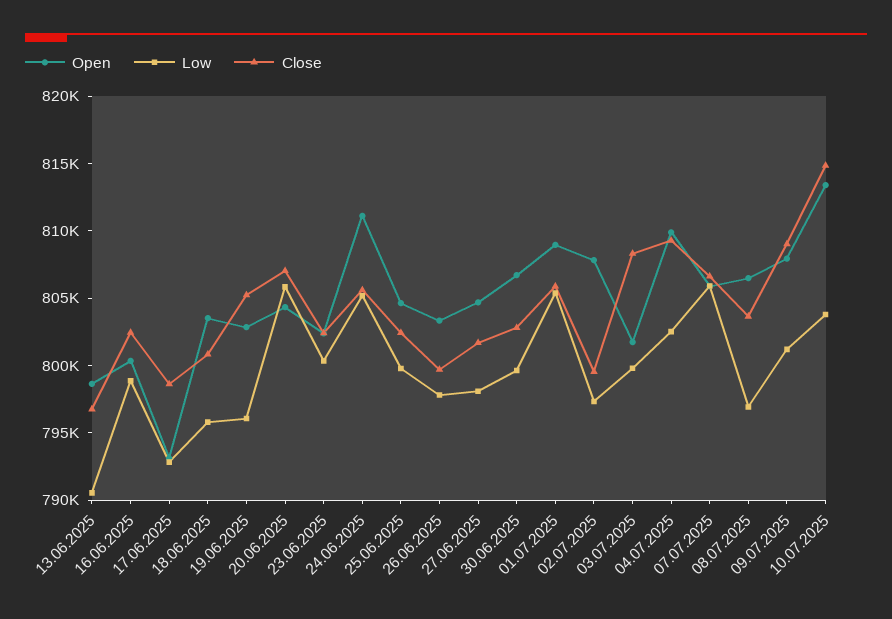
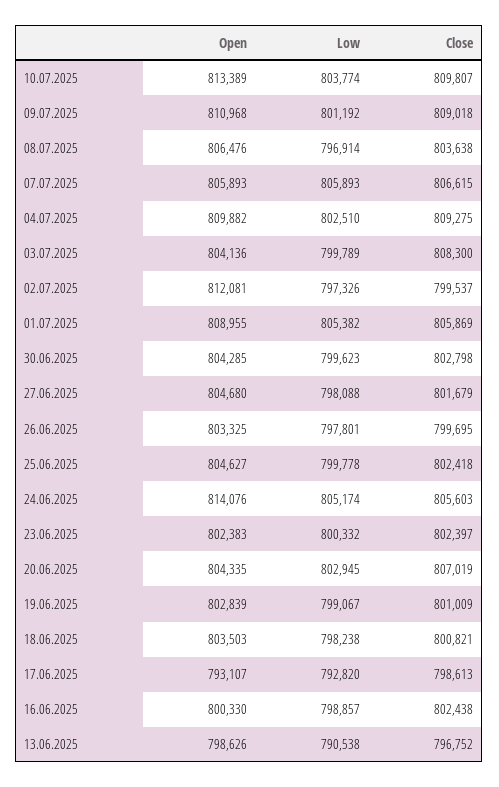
Low, 18.06.2025: 796000 -> 798238
Low, 19.06.2025: 796000 -> 799067
Close, 19.06.2025: 805000 -> 801009
Low, 20.06.2025: 806000 -> 802945
Open, 24.06.2025: 811000 -> 814076
Open, 30.06.2025: 807000 -> 804285
Open, 02.07.2025: 808000 -> 812081
Open, 03.07.2025: 802000 -> 804136
Open, 09.07.2025: 808000 -> 810968
Close, 10.07.2025: 815000 -> 809807

